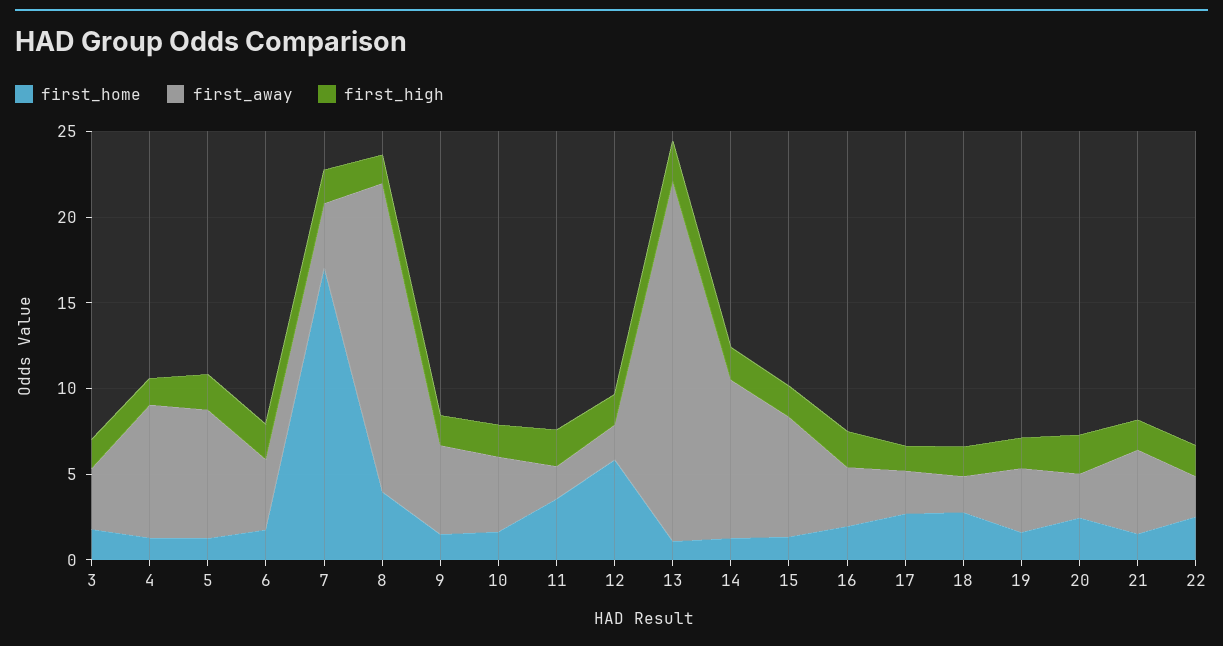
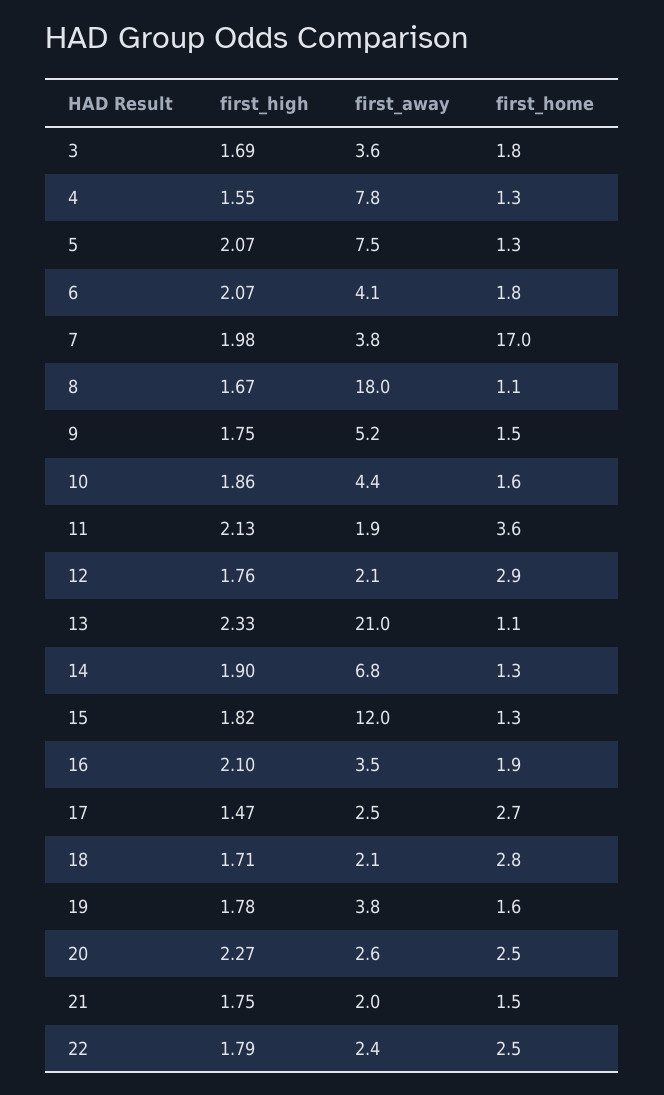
first_home, 8: 4 -> 1.1
first_home, 12: 6 -> 2.9
first_away, 14: 9 -> 6.8
first_away, 15: 7 -> 12
first_away, 21: 5 -> 2

